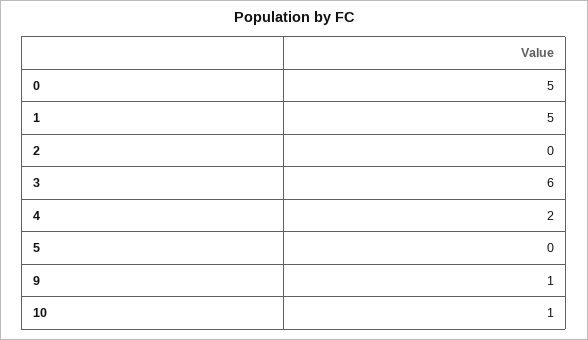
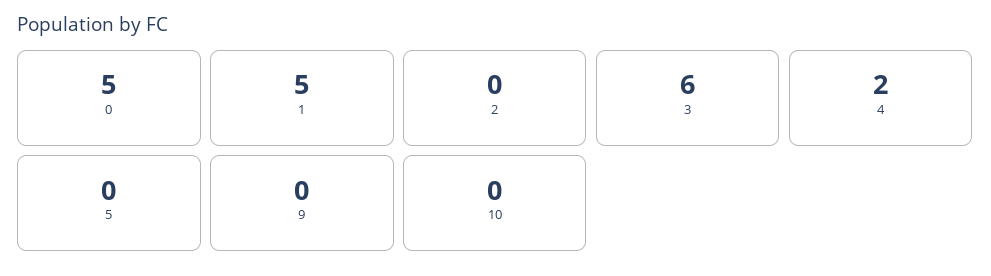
9: 1 -> 0
10: 1 -> 0

